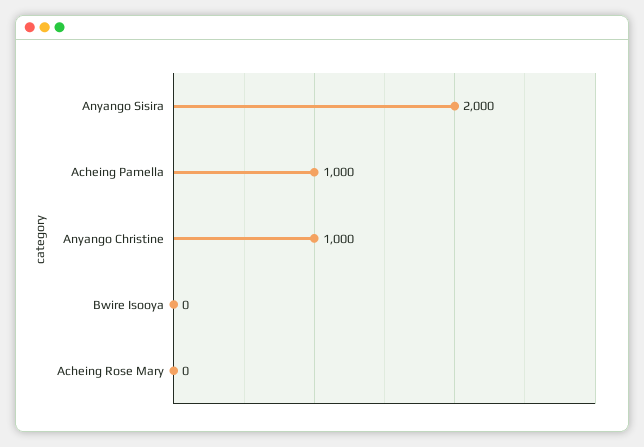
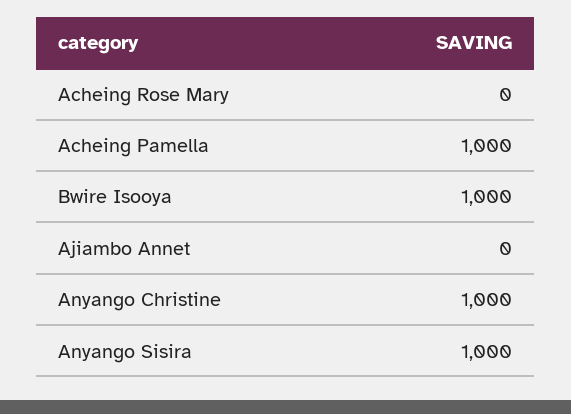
Anyango Sisira: 2000 -> 1000
Bwire Isooya: 0 -> 1000
Ajiambo Annet: none -> 0

